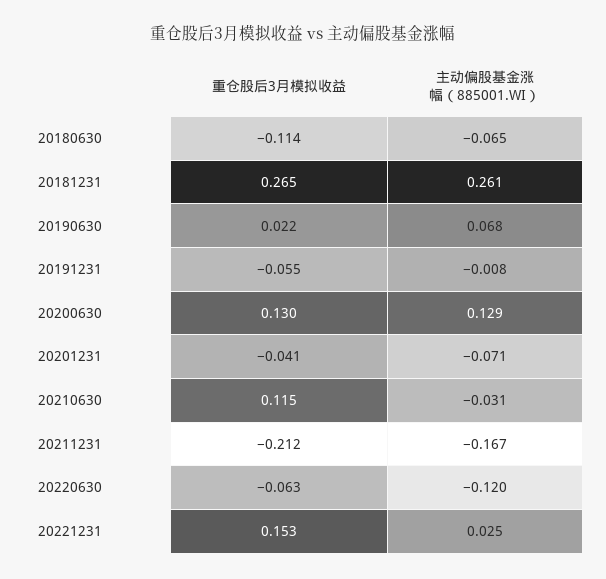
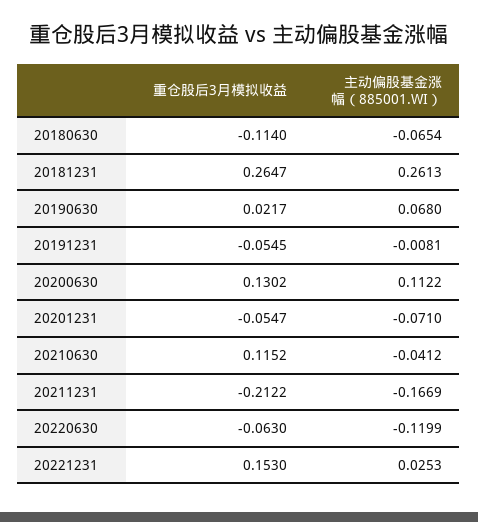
主动偏股基金涨幅（885001.WI）, 20200630: 0.129 -> 0.1122
重仓股后3月模拟收益, 20201231: -0.041 -> -0.0547
主动偏股基金涨幅（885001.WI）, 20210630: -0.031 -> -0.0412

